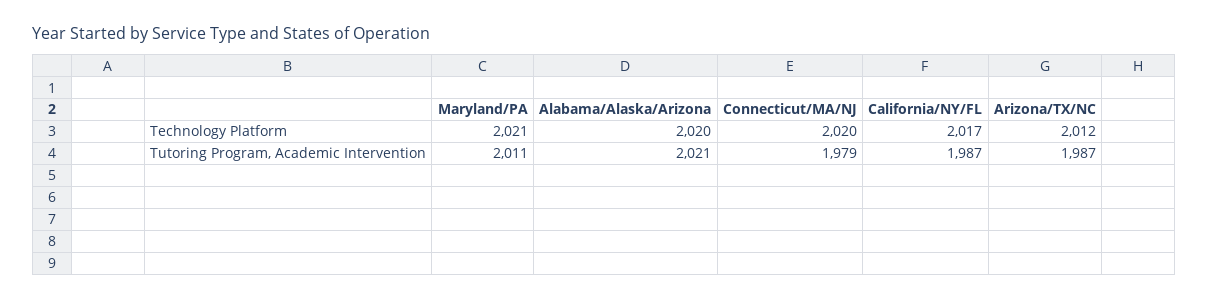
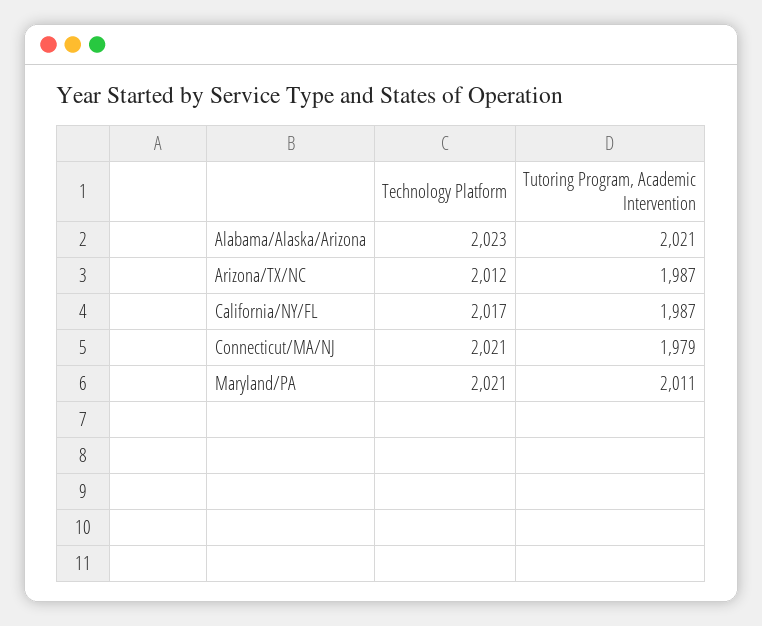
Alabama/Alaska/Arizona, Technology Platform: 2020 -> 2023
Connecticut/MA/NJ, Technology Platform: 2020 -> 2021

